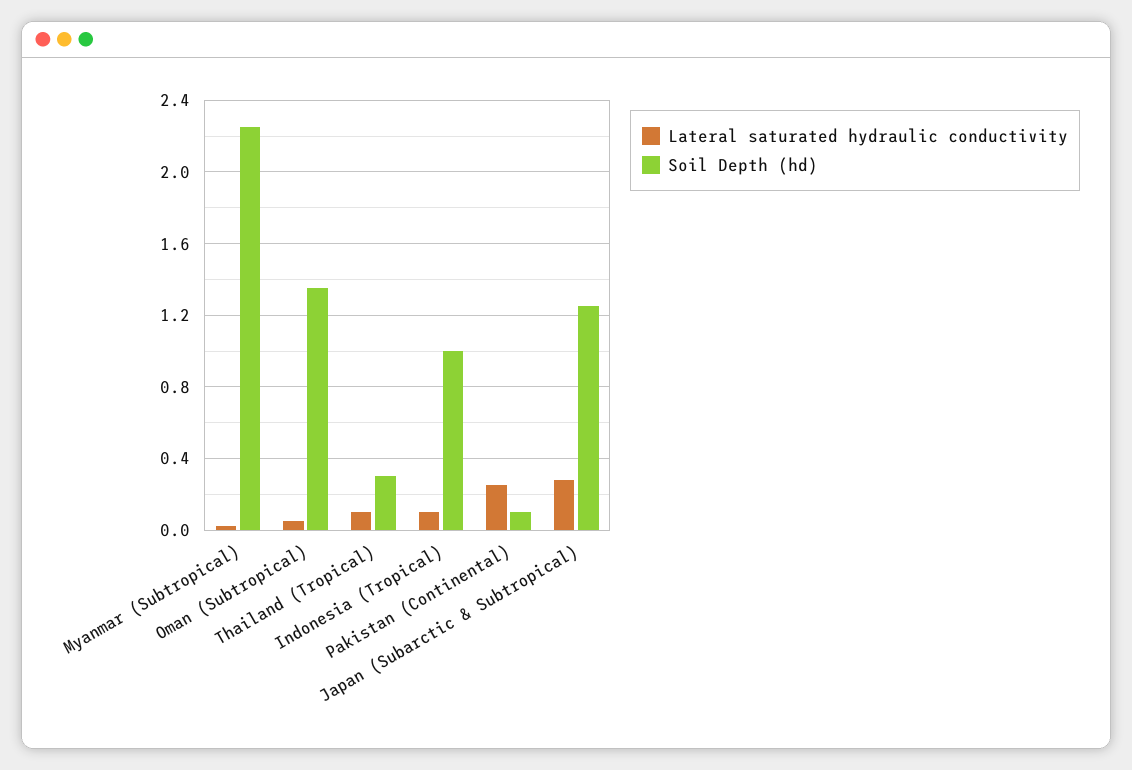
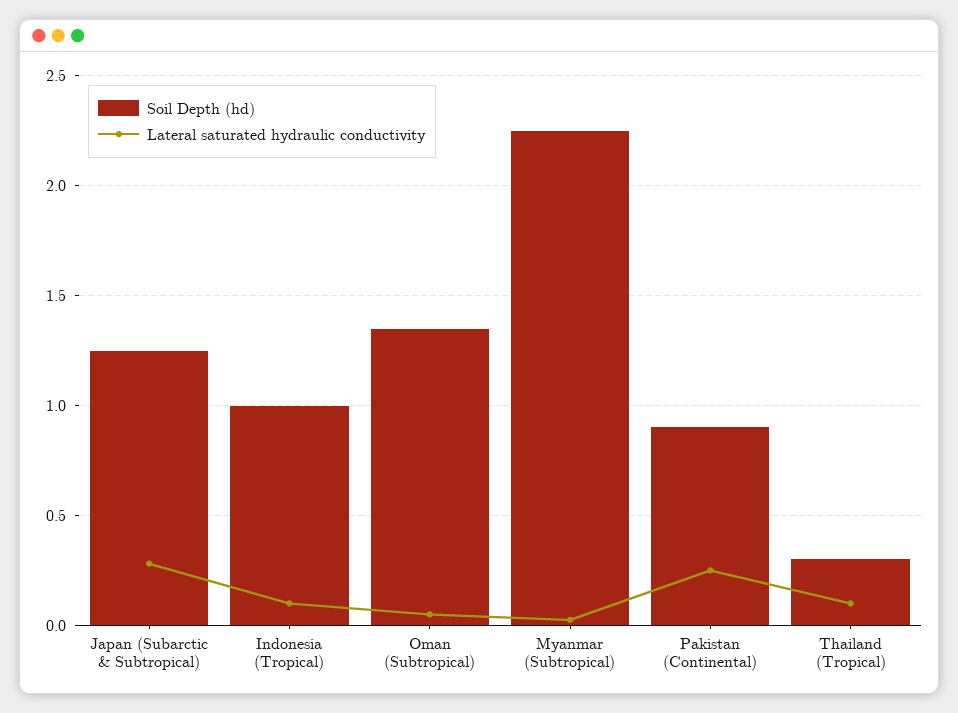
Soil Depth (hd), Pakistan (Continental): 0.1 -> 0.9

